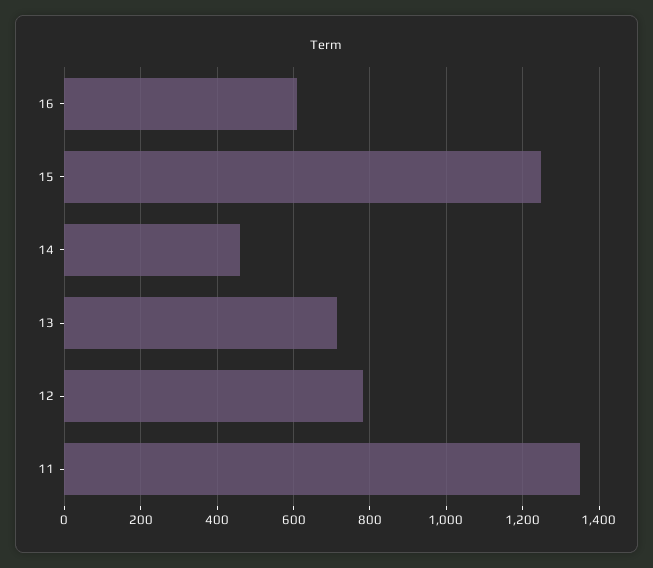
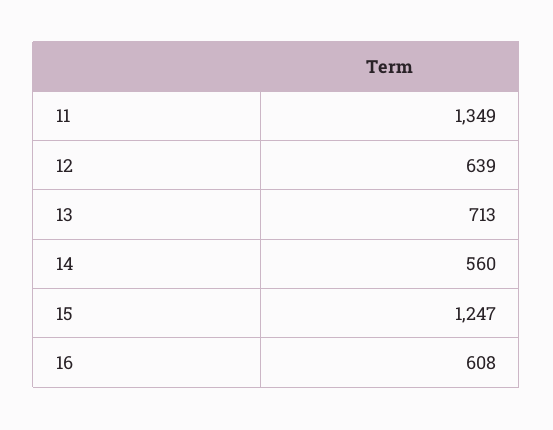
14: 460 -> 560
12: 780 -> 639

